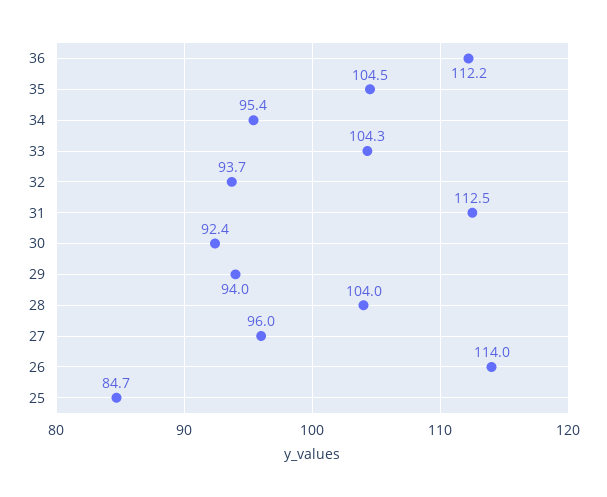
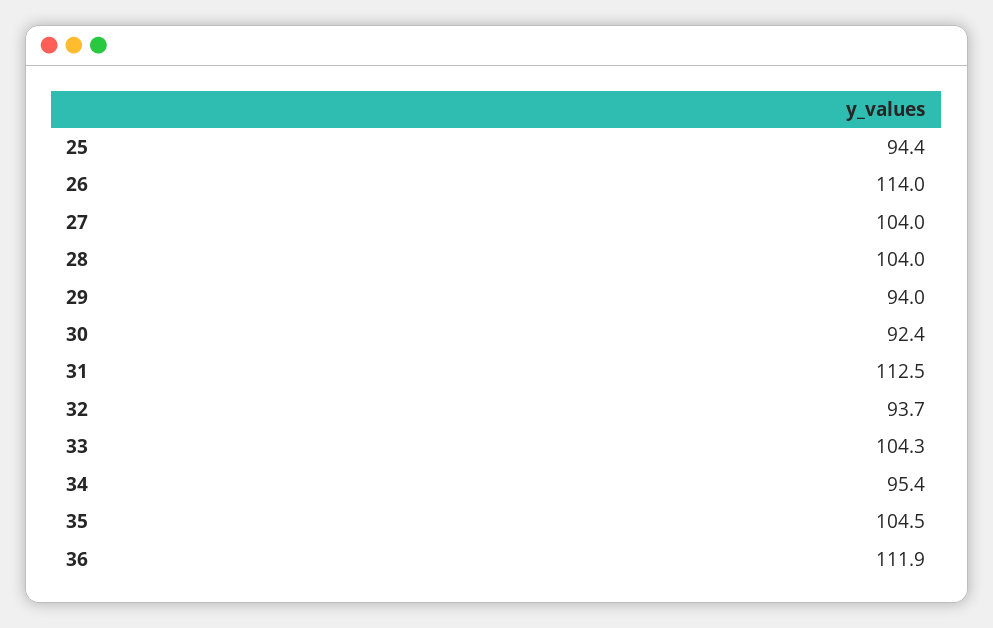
36: 112.2 -> 111.9
27: 96 -> 104
25: 84.7 -> 94.4

